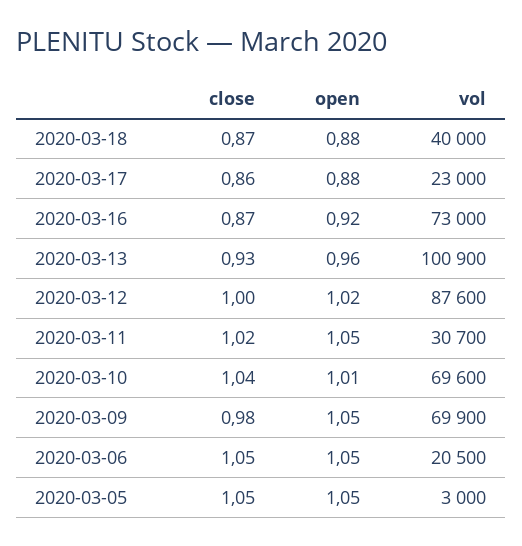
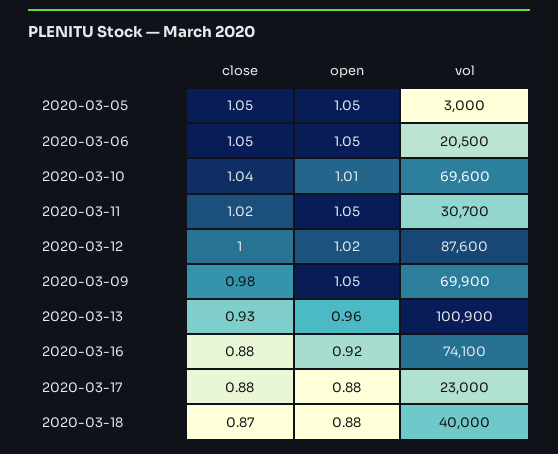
close, 2020-03-17: 0.86 -> 0.88
close, 2020-03-16: 0.87 -> 0.88
vol, 2020-03-16: 73000 -> 74100

